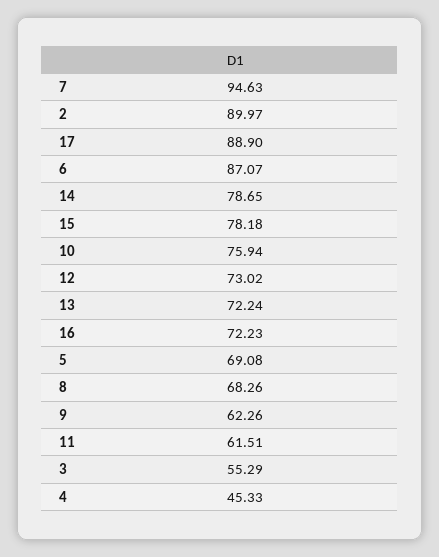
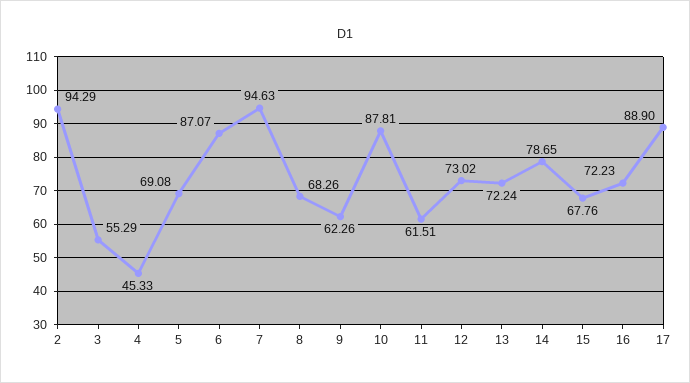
2: 89.97 -> 94.29
15: 78.18 -> 67.76
10: 75.94 -> 87.81

